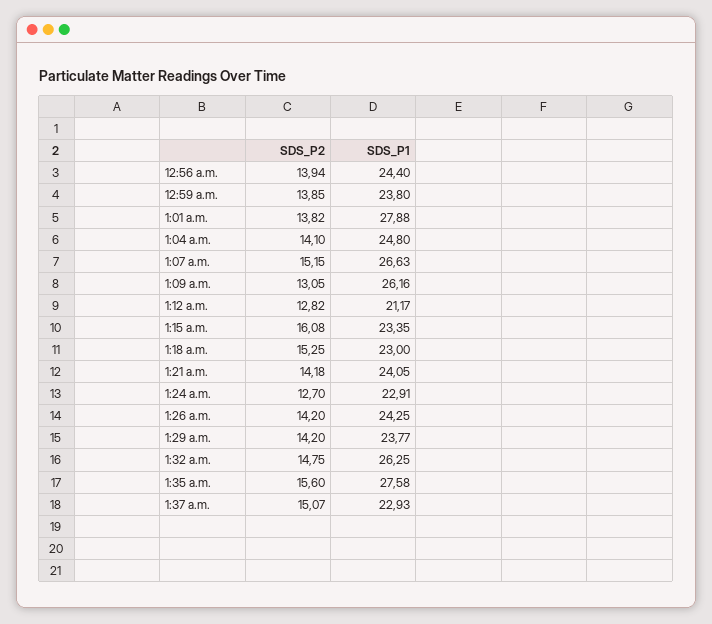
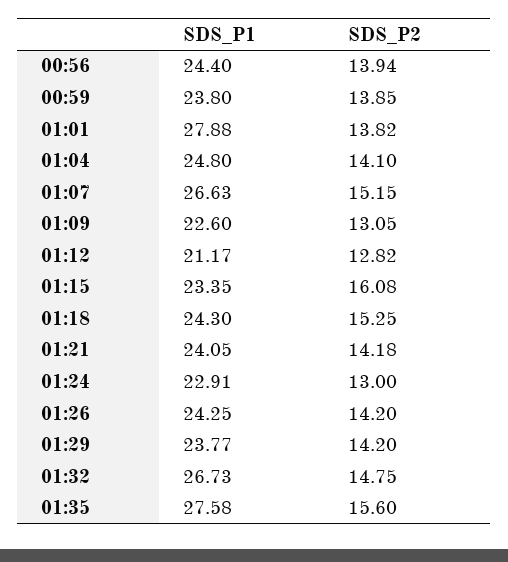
SDS_P1, 1:09 a.m.: 26.16 -> 22.6
SDS_P1, 1:18 a.m.: 23 -> 24.3
SDS_P2, 1:24 a.m.: 12.7 -> 13
SDS_P1, 1:32 a.m.: 26.25 -> 26.73
SDS_P2, 1:37 a.m.: 15.07 -> none
SDS_P1, 1:37 a.m.: 22.93 -> none

